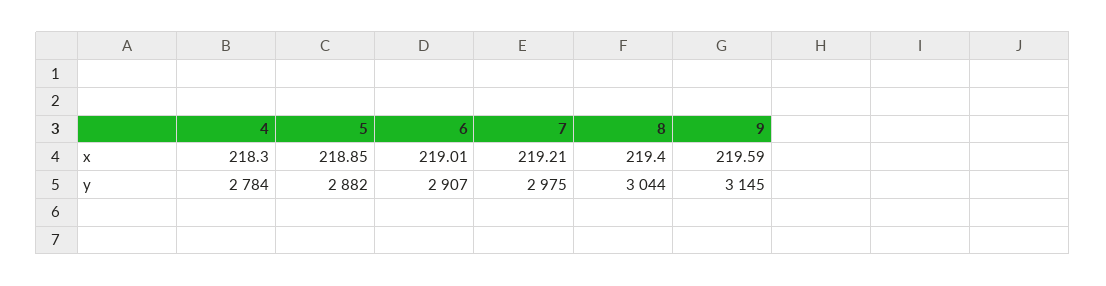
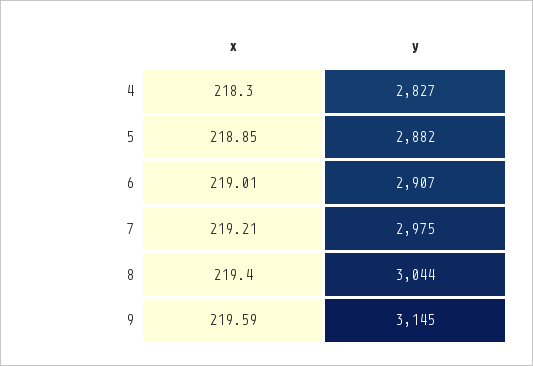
4, y: 2784 -> 2827

